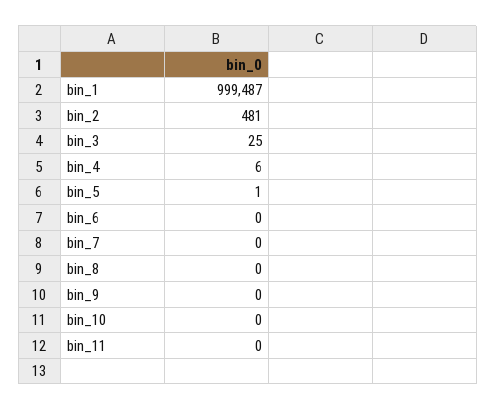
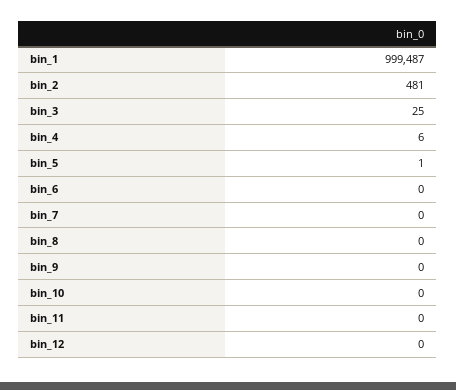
bin_12: none -> 0

